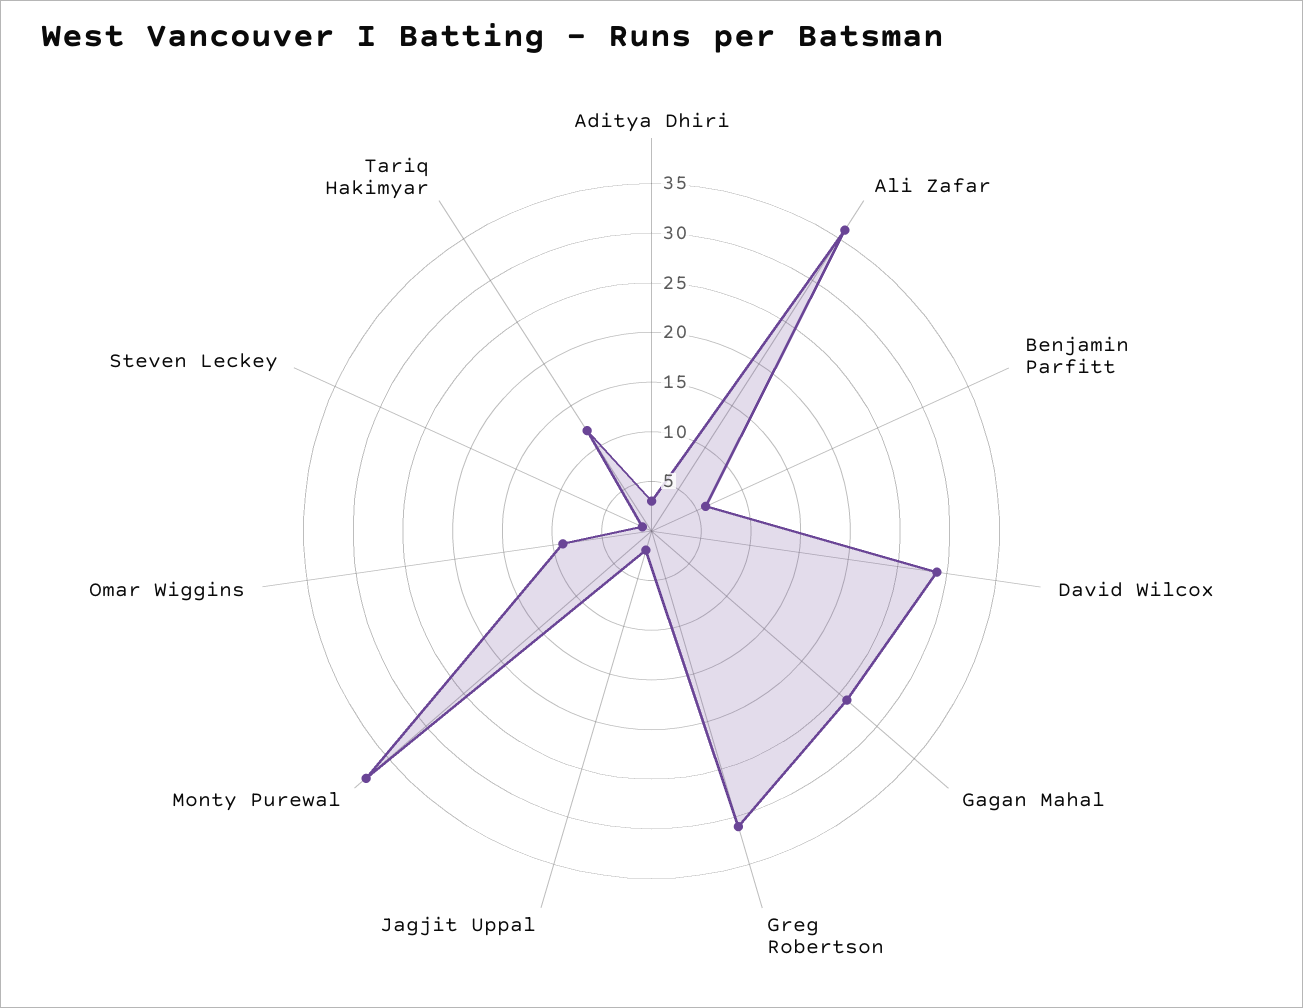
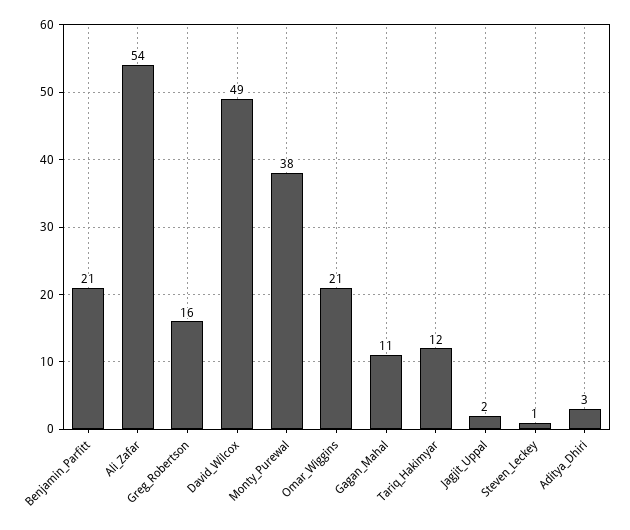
Ali Zafar: 36 -> 54
Benjamin Parfitt: 6 -> 21
David Wilcox: 29 -> 49
Gagan Mahal: 26 -> 11
Greg Robertson: 31 -> 16
Omar Wiggins: 9 -> 21

